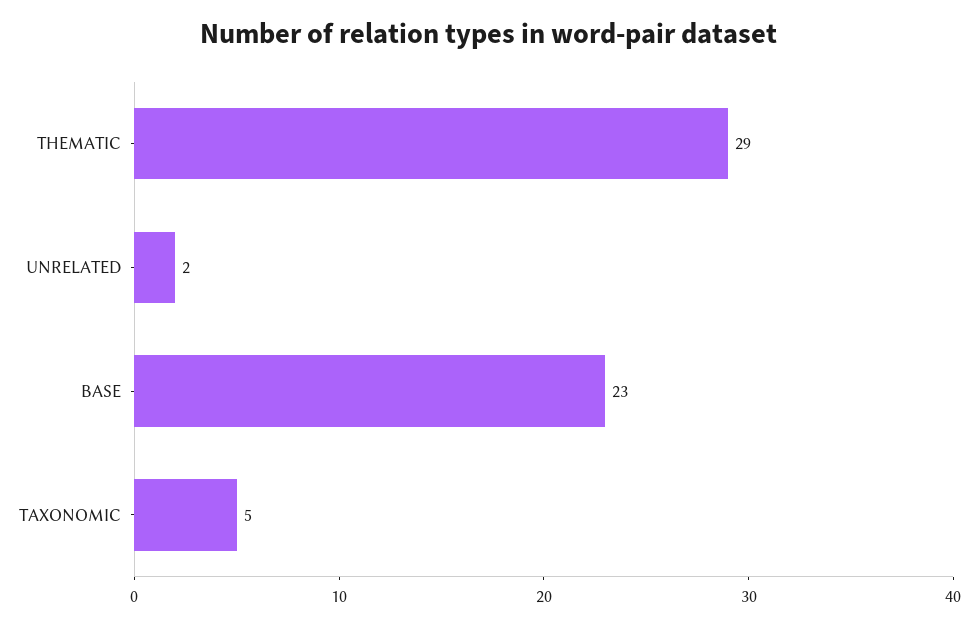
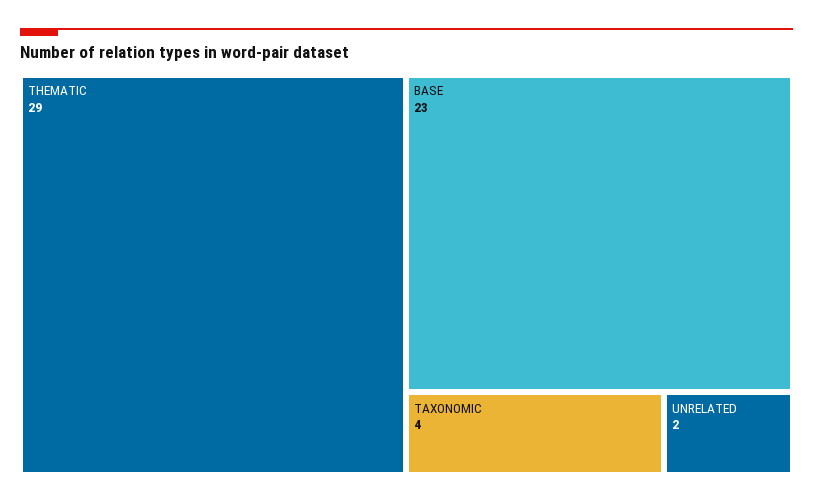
TAXONOMIC: 5 -> 4

